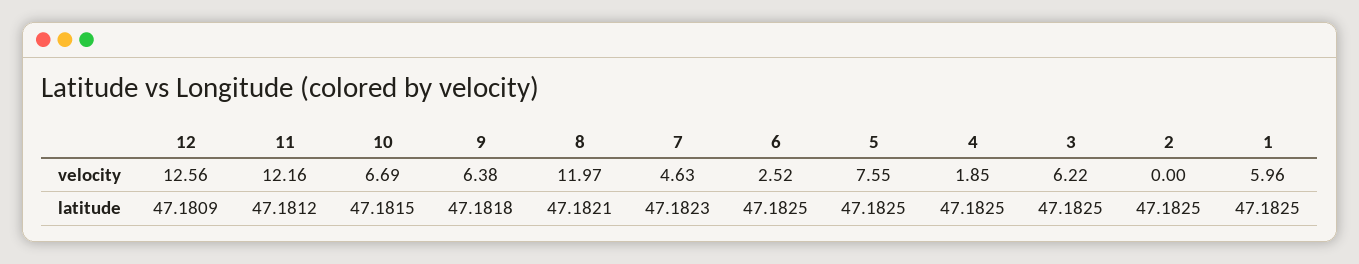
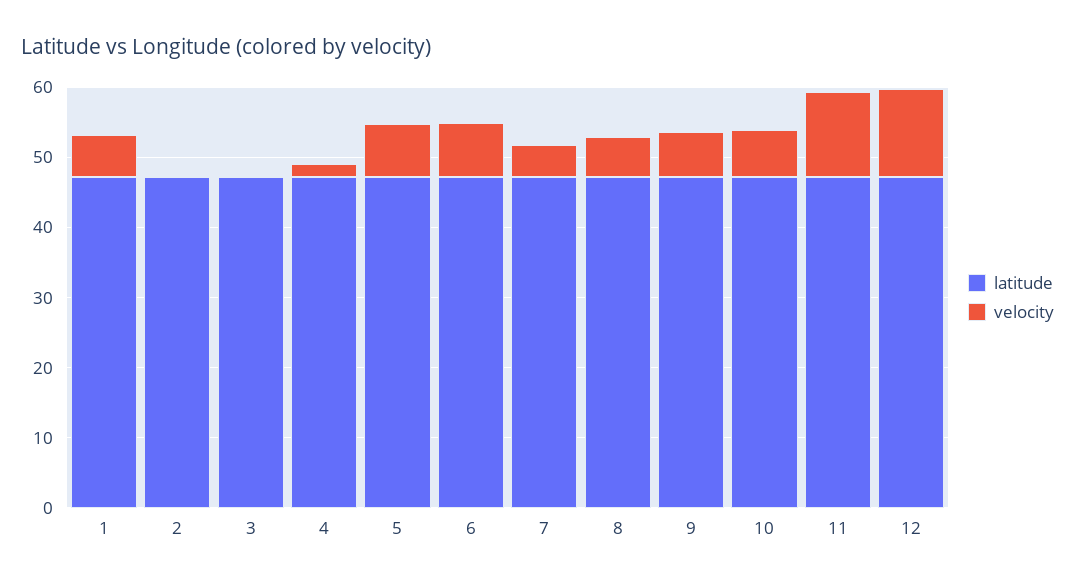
velocity, 8: 11.97 -> 6
velocity, 6: 2.52 -> 8
velocity, 3: 6.22 -> 0

